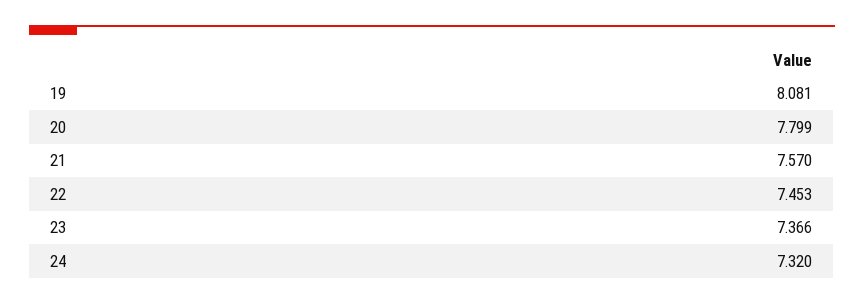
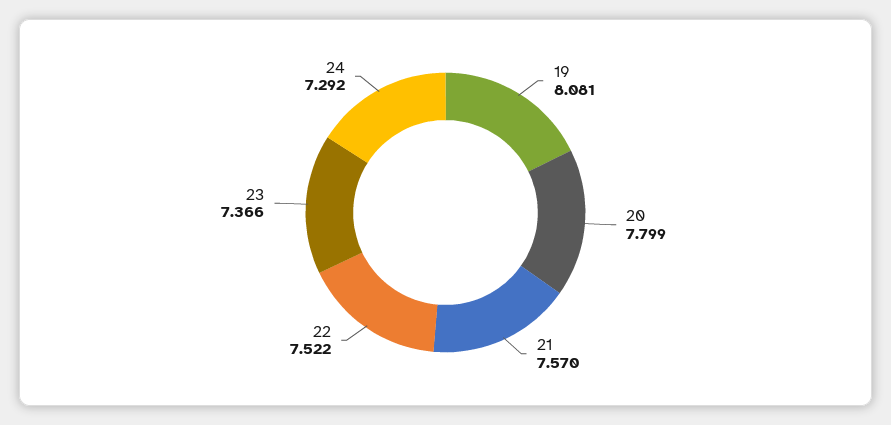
22: 7.453 -> 7.522
24: 7.32 -> 7.292

